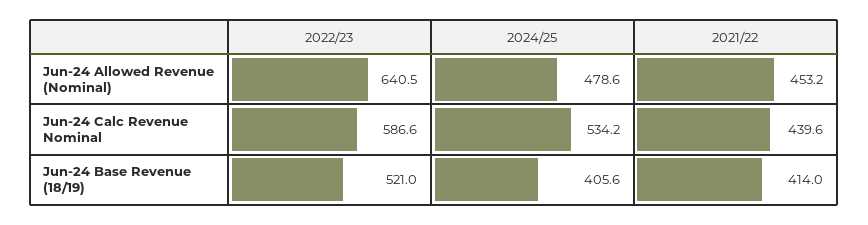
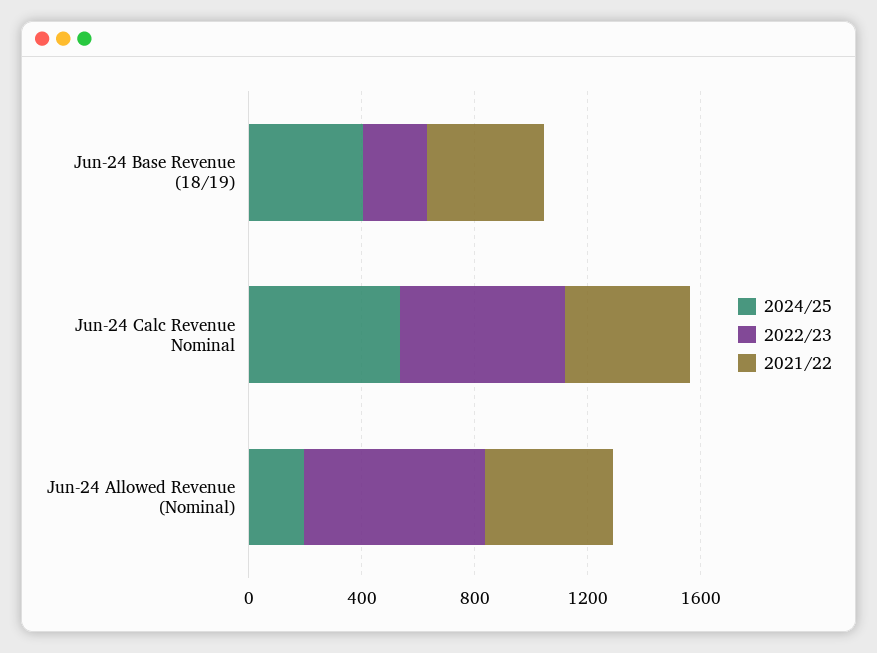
2024/25, Jun-24 Allowed Revenue (Nominal): 478.6 -> 200
2022/23, Jun-24 Base Revenue (18/19): 521 -> 200

